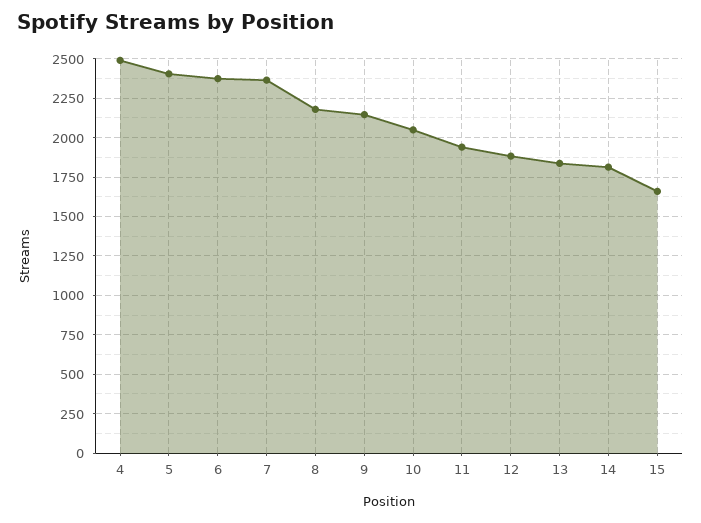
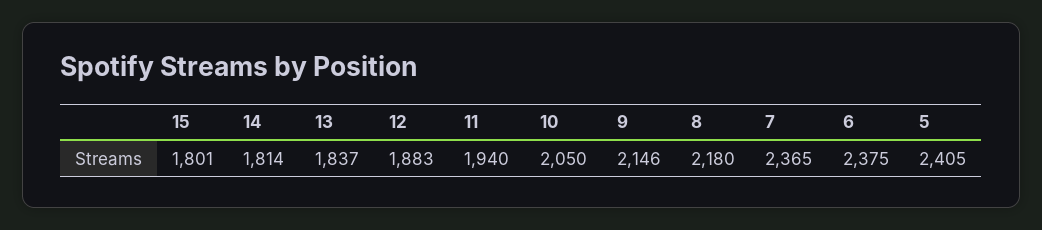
4: 2500 -> none
15: 1650 -> 1801

